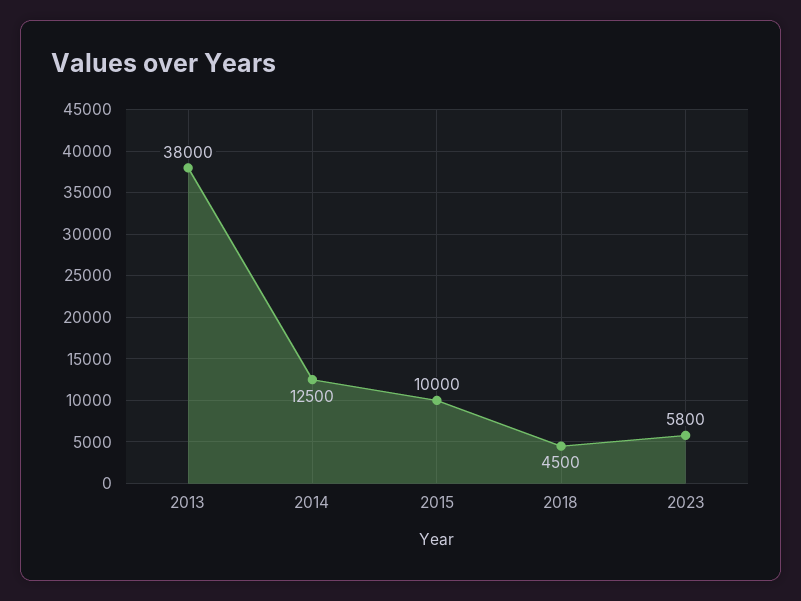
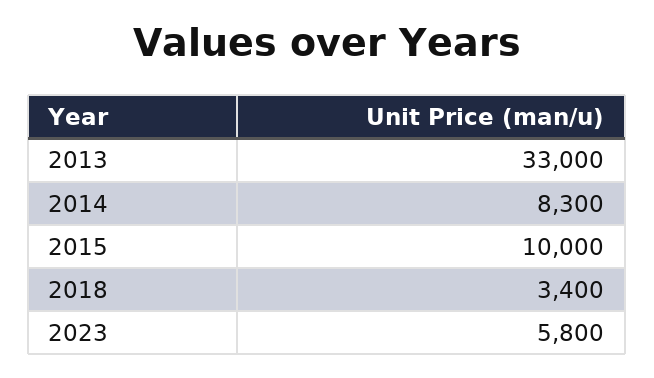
2013: 38000 -> 33000
2014: 12500 -> 8300
2018: 4500 -> 3400

